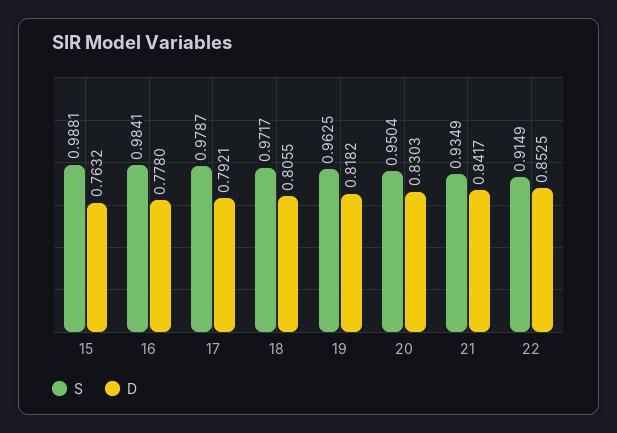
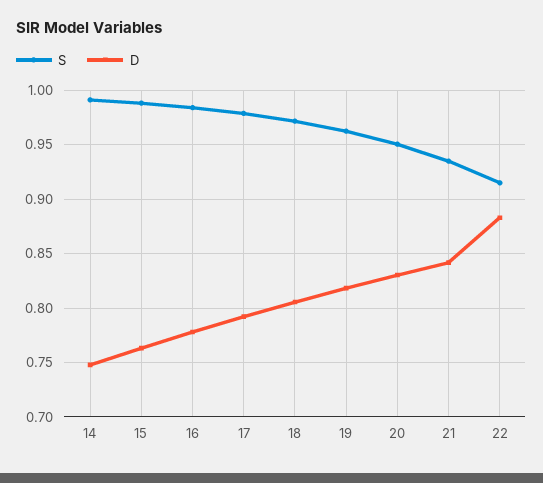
D, 22: 0.8525 -> 0.88
S, 14: none -> 0.99
D, 14: none -> 0.75

